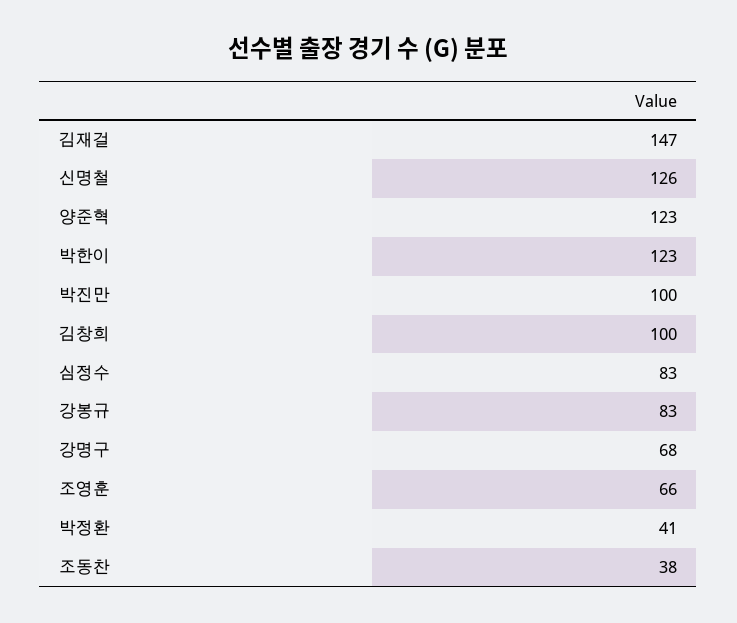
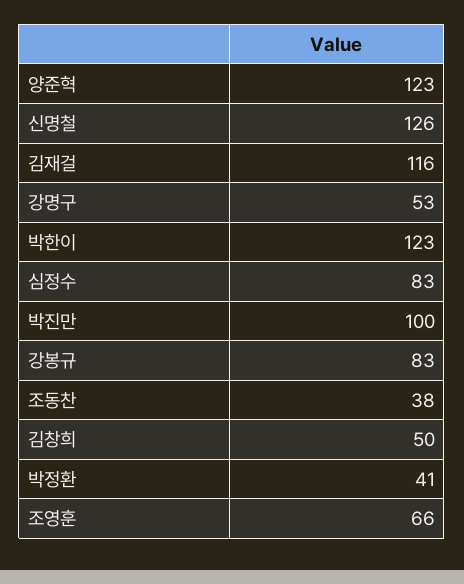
김재걸: 147 -> 116
김창희: 100 -> 50
강명구: 68 -> 53

